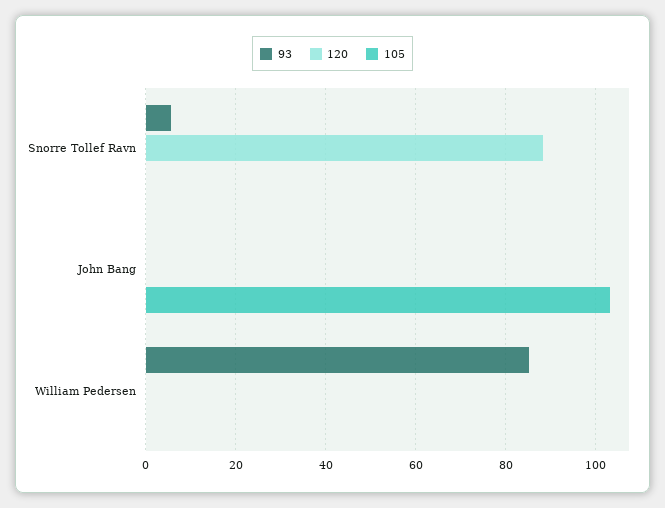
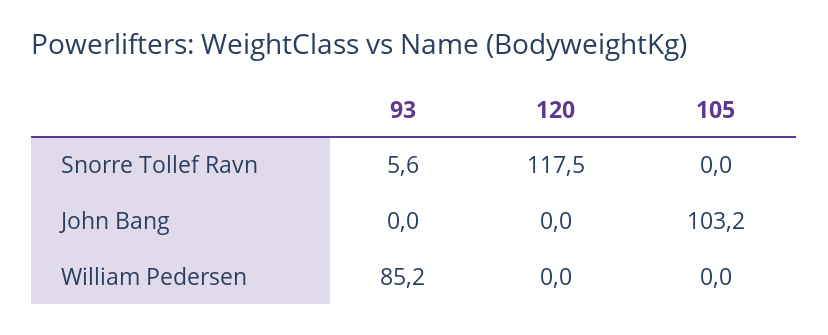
120, Snorre Tollef Ravn: 88 -> 117.5

